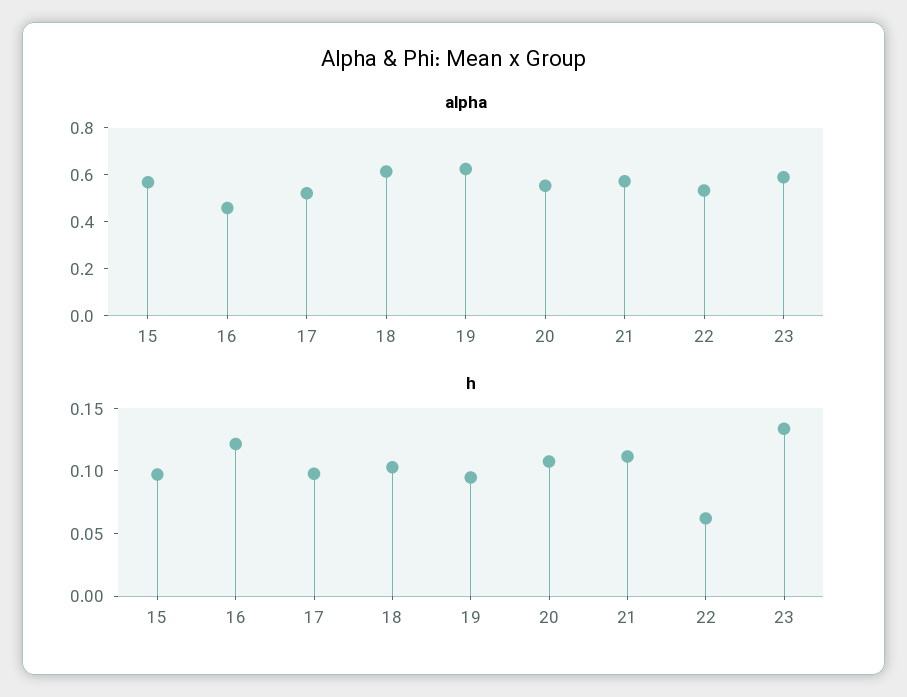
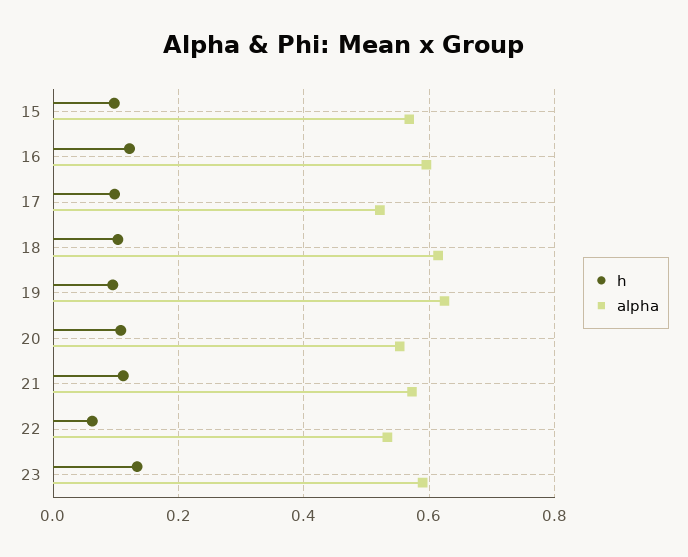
alpha, 16: 0.45 -> 0.6

